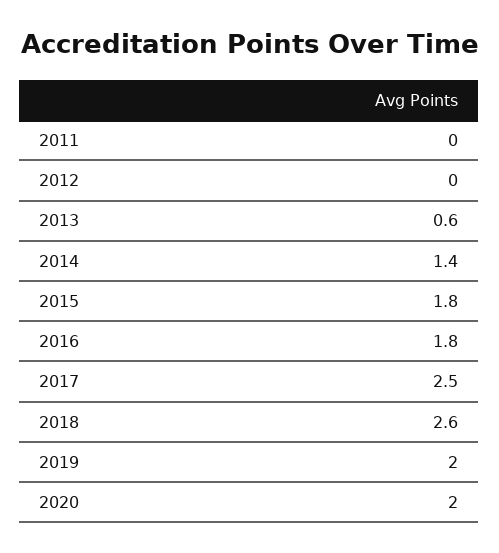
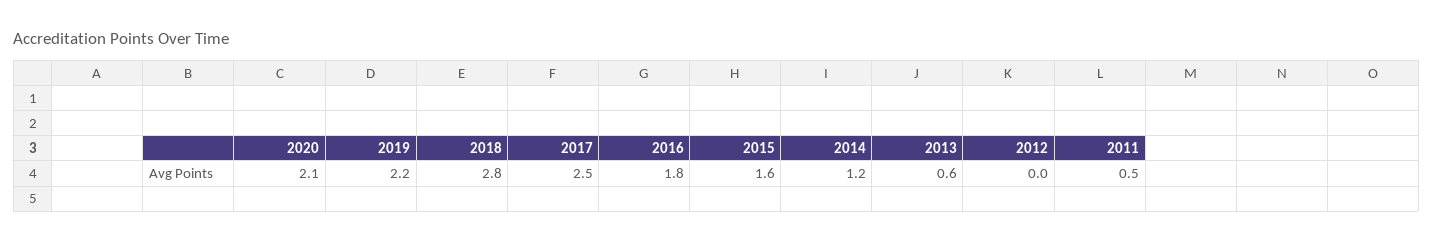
2011: 0 -> 0.5
2014: 1.4 -> 1.2
2015: 1.8 -> 1.6
2018: 2.6 -> 2.8
2019: 2 -> 2.2
2020: 2 -> 2.1

